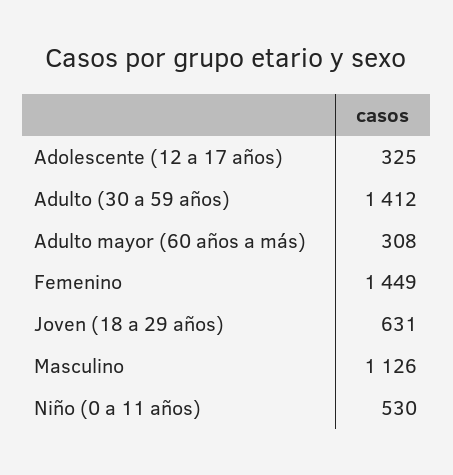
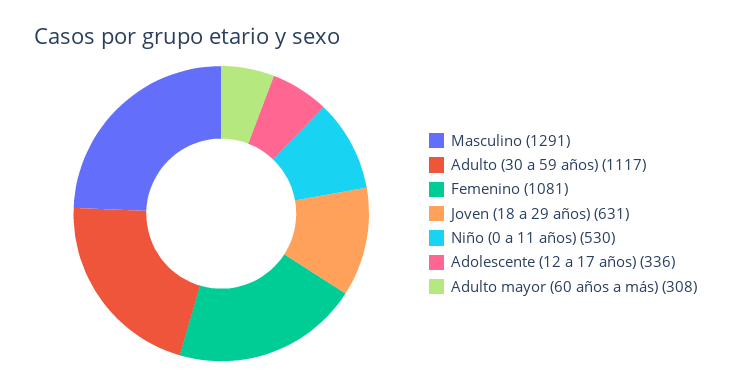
Adolescente (12 a 17 años): 325 -> 336
Adulto (30 a 59 años): 1412 -> 1117
Femenino: 1449 -> 1081
Masculino: 1126 -> 1291

